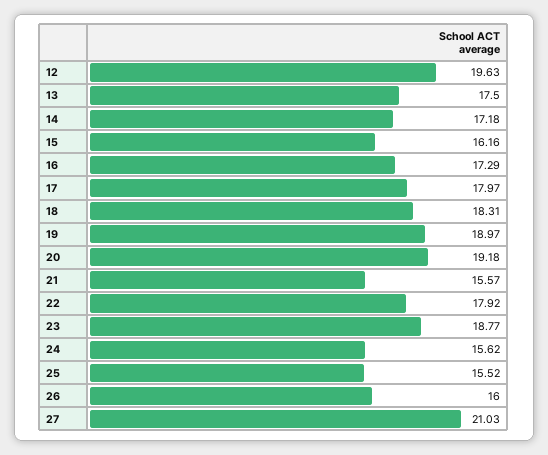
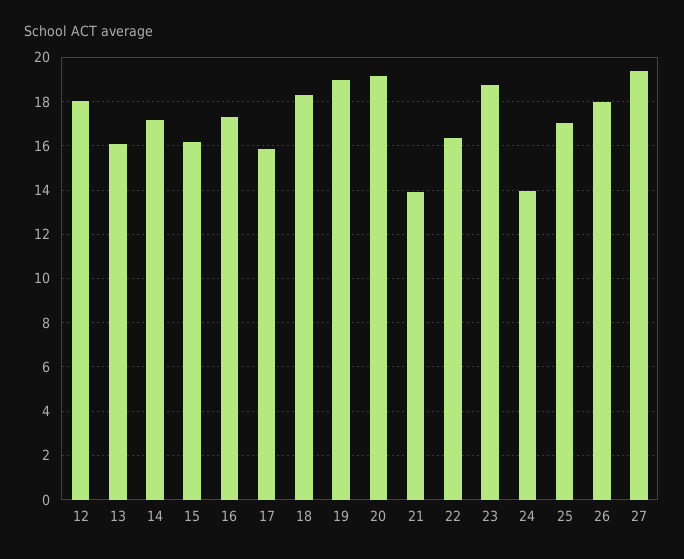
12: 19.63 -> 18
13: 17.5 -> 16
17: 17.97 -> 16
21: 15.57 -> 14
22: 17.92 -> 16.5
24: 15.62 -> 14
25: 15.52 -> 17
26: 16 -> 18
27: 21.03 -> 19.5

